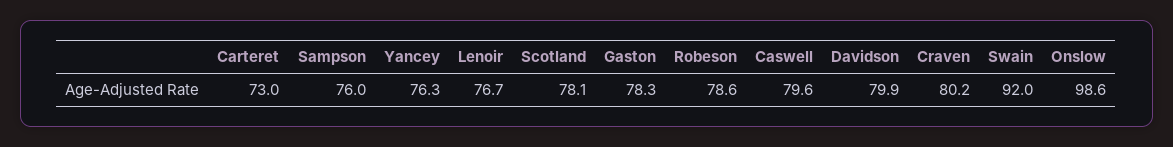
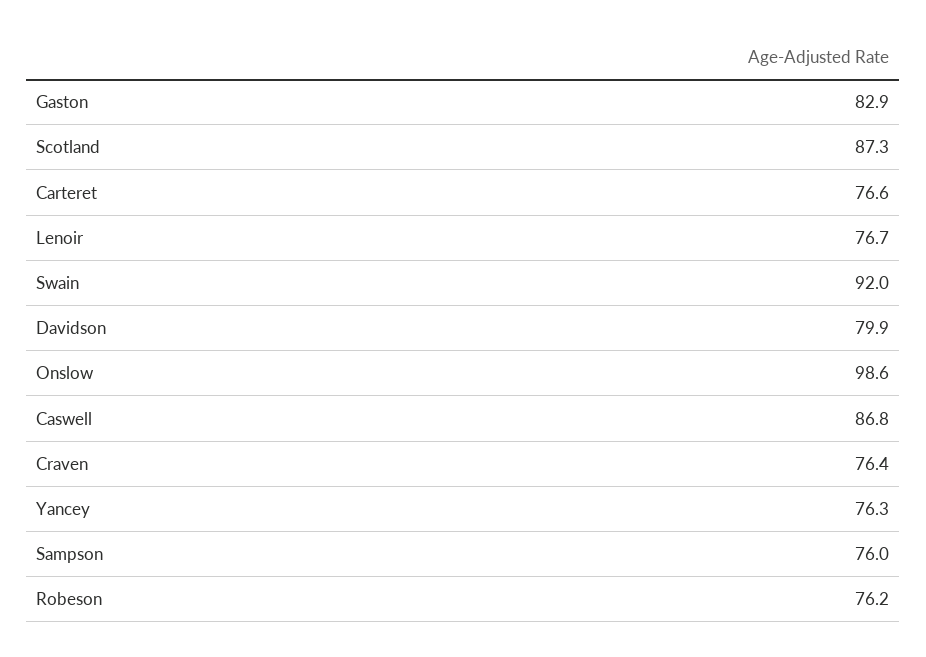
Carteret: 73 -> 76.6
Scotland: 78.1 -> 87.3
Gaston: 78.3 -> 82.9
Robeson: 78.6 -> 76.2
Caswell: 79.6 -> 86.8
Craven: 80.2 -> 76.4

